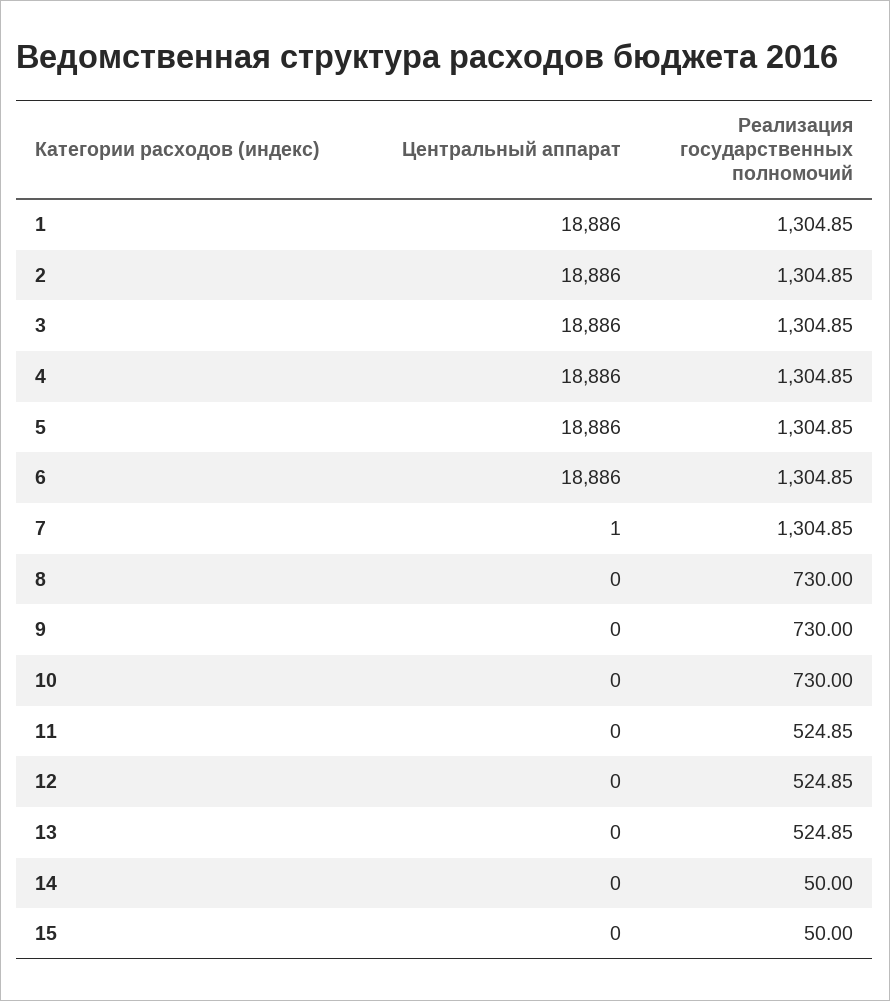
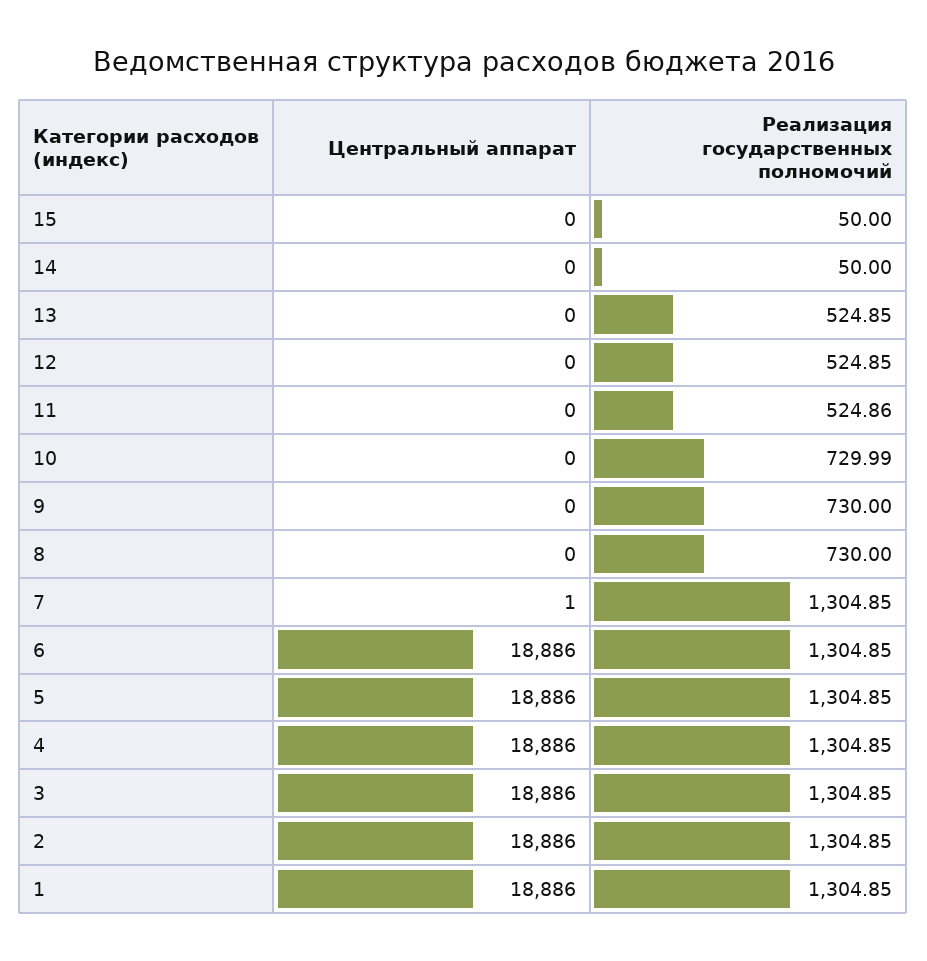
Реализация государственных полномочий, 10: 730 -> 729.99
Реализация государственных полномочий, 11: 524.85 -> 524.86

